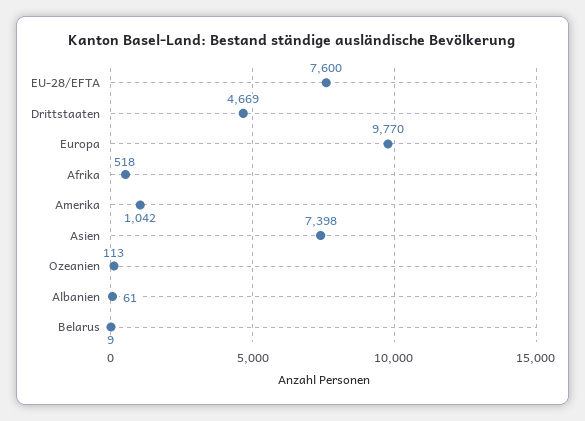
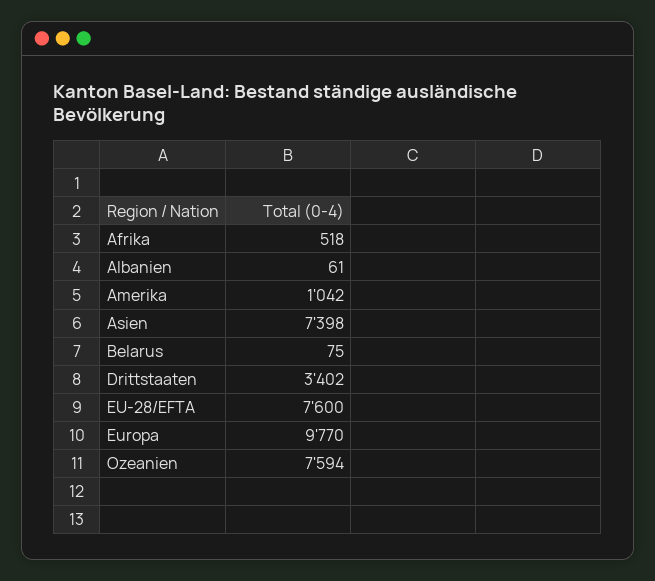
Drittstaaten: 4669 -> 3402
Ozeanien: 113 -> 7594
Belarus: 9 -> 75

